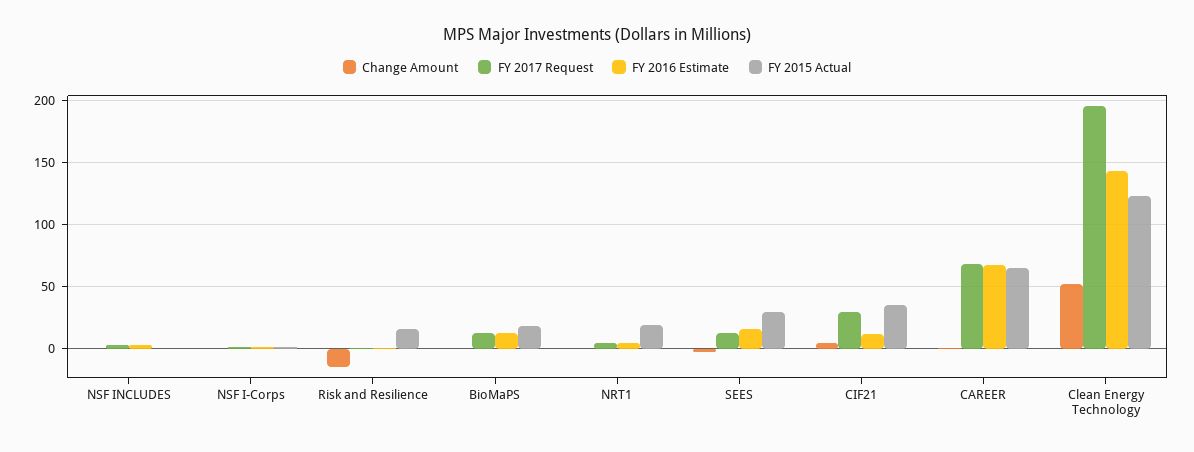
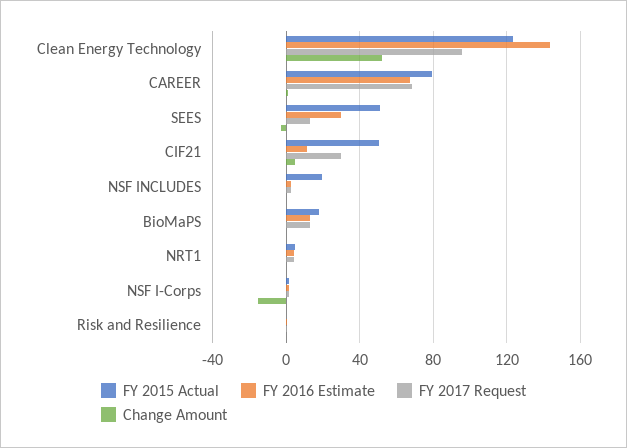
FY 2015 Actual, NSF INCLUDES: 0 -> 20
Change Amount, NSF I-Corps: 0 -> -15
Change Amount, Risk and Resilience: -15 -> 0
FY 2015 Actual, Risk and Resilience: 15 -> 0
FY 2015 Actual, NRT1: 20 -> 5
FY 2016 Estimate, SEES: 15 -> 30
FY 2015 Actual, SEES: 30 -> 50
FY 2015 Actual, CIF21: 35 -> 50
FY 2015 Actual, CAREER: 65 -> 80
FY 2017 Request, Clean Energy Technology: 195 -> 95

